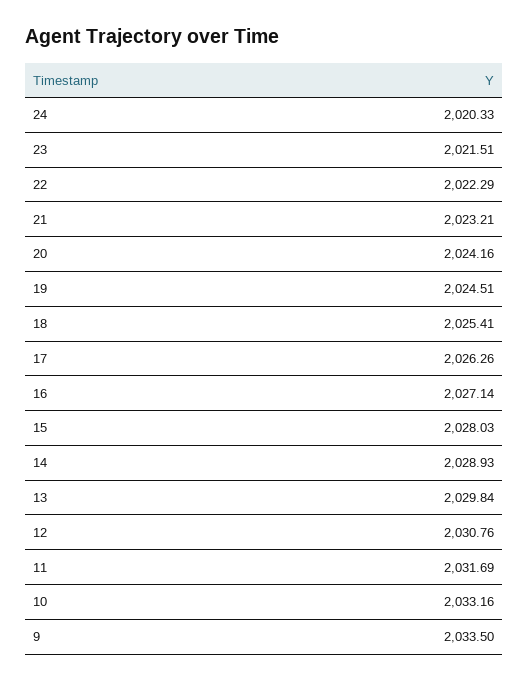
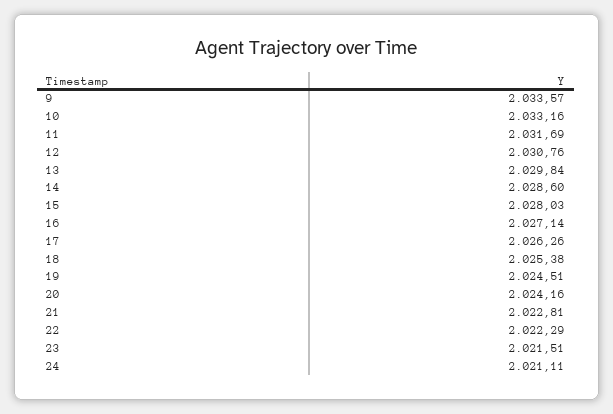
24: 2020.33 -> 2021.11
21: 2023.21 -> 2022.81
18: 2025.41 -> 2025.38
14: 2028.93 -> 2028.6
9: 2033.5 -> 2033.57

